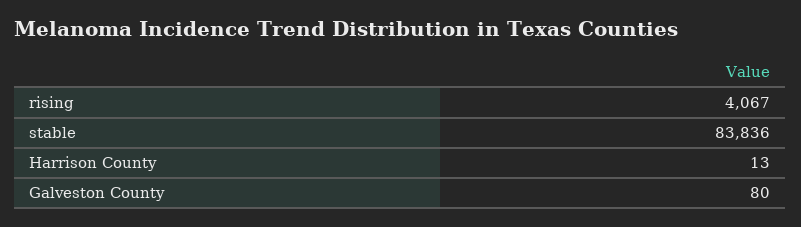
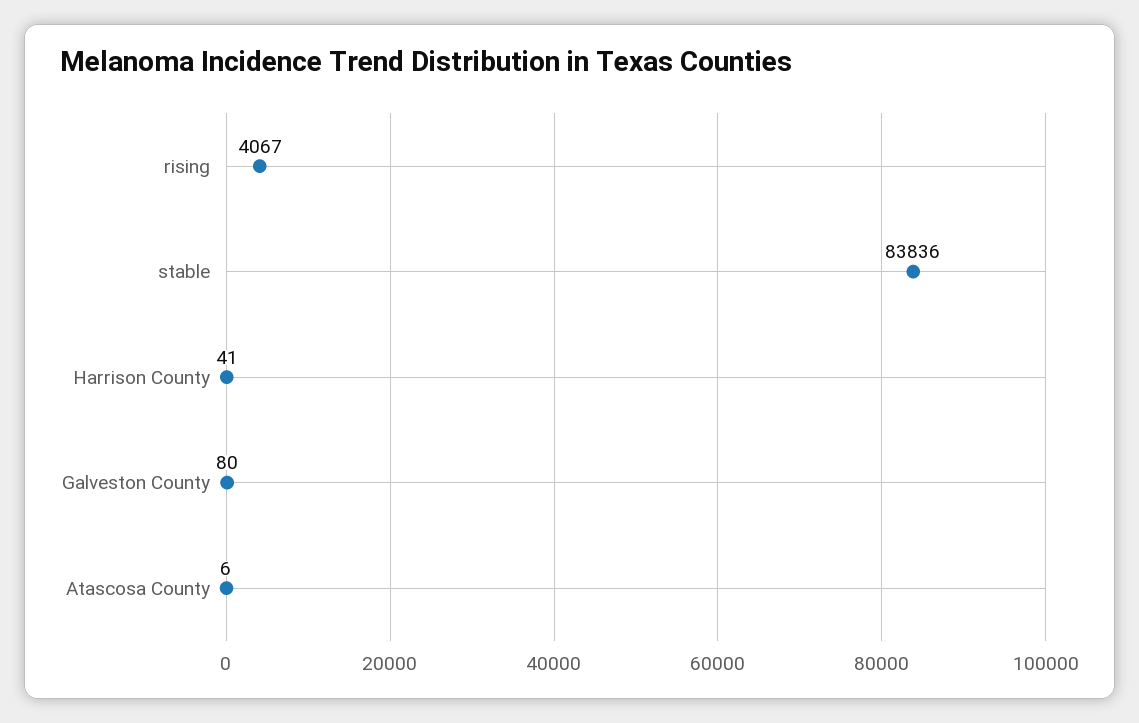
Harrison County: 13 -> 41
Atascosa County: none -> 6

